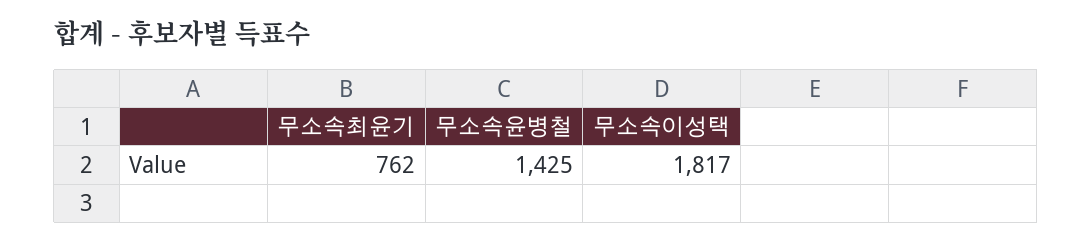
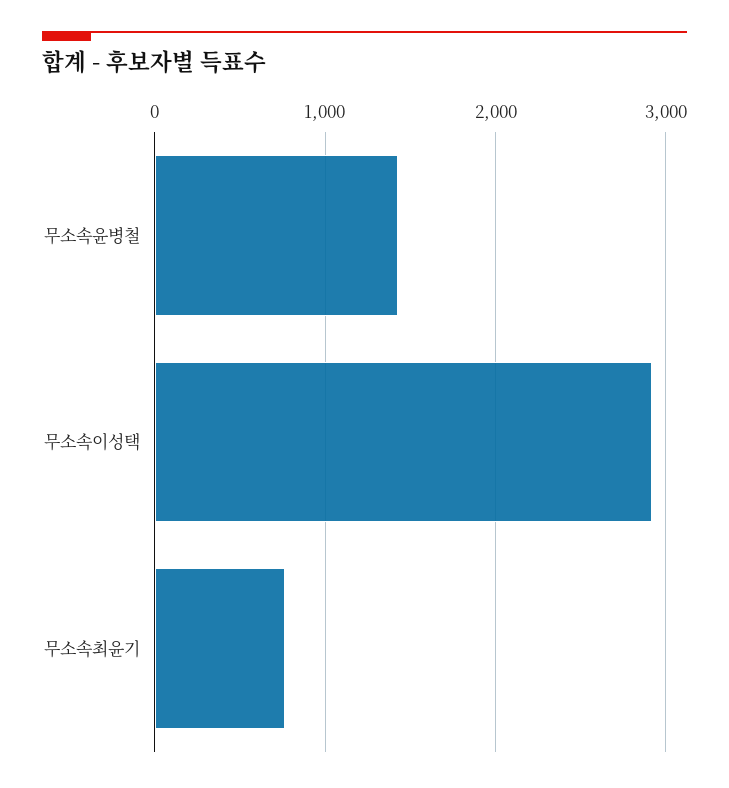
무소속이성택: 1817 -> 2900

